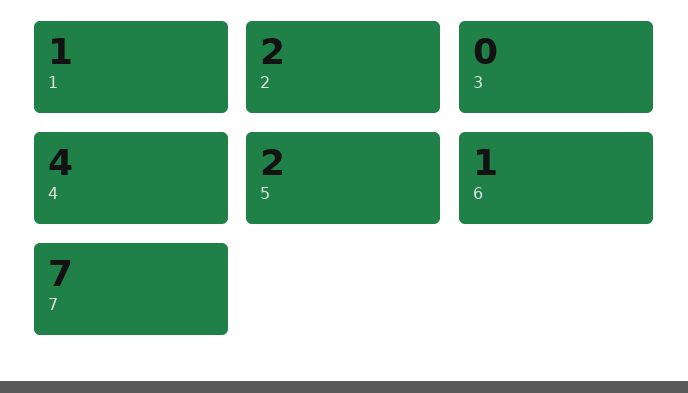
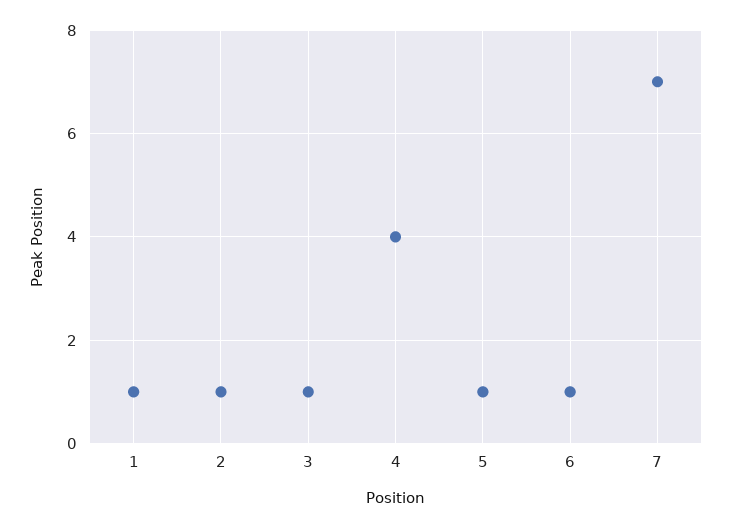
2: 2 -> 1
3: 0 -> 1
5: 2 -> 1

